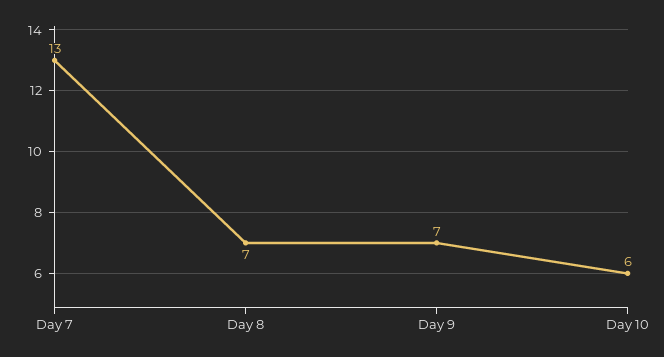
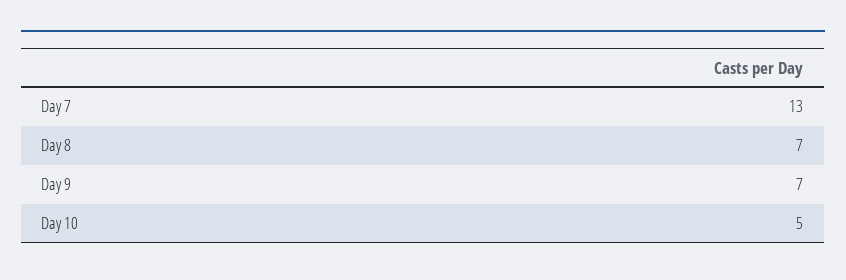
Day 10: 6 -> 5

